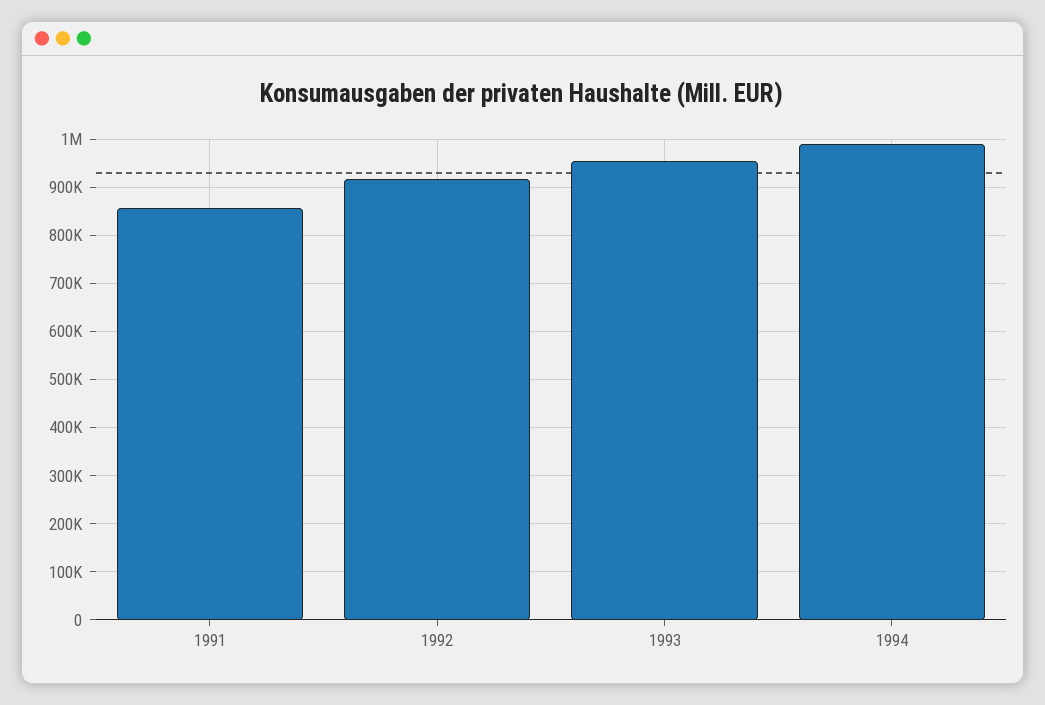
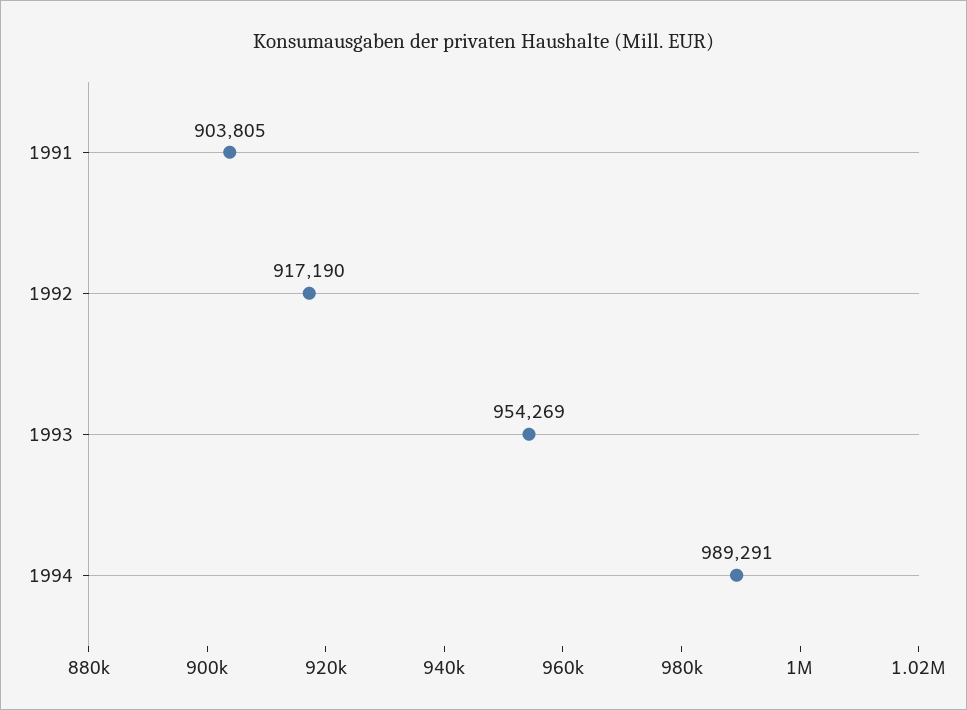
1991: 860000 -> 903805

